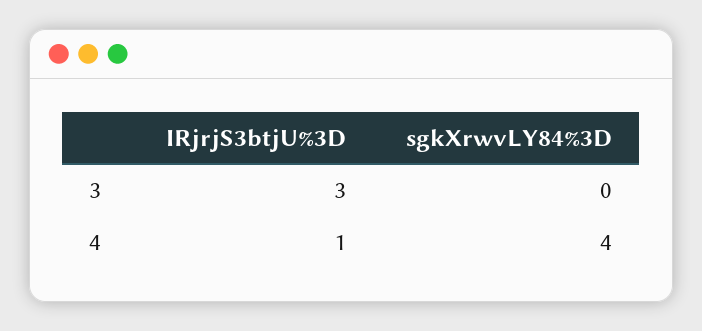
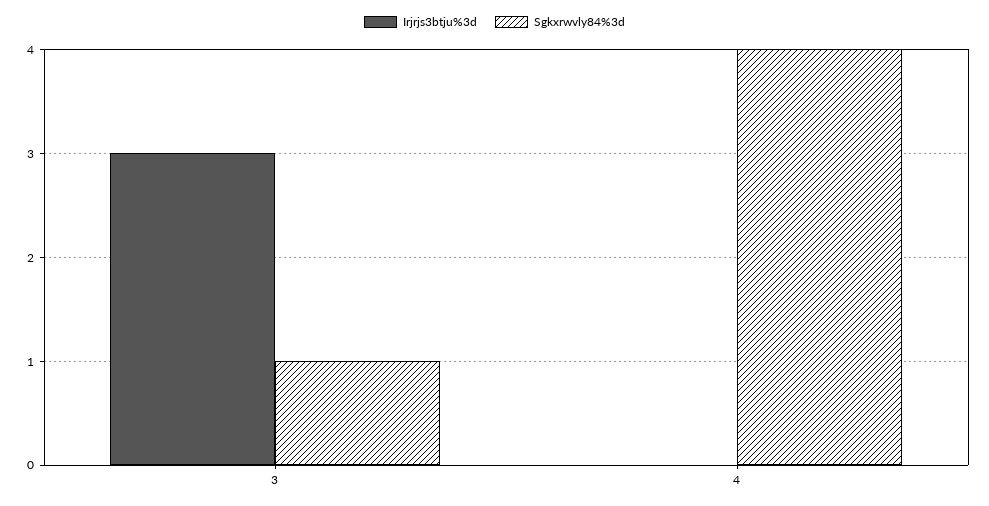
sgkXrwvLY84%3D, 3: 0 -> 1
IRjrjS3btjU%3D, 4: 1 -> 0

